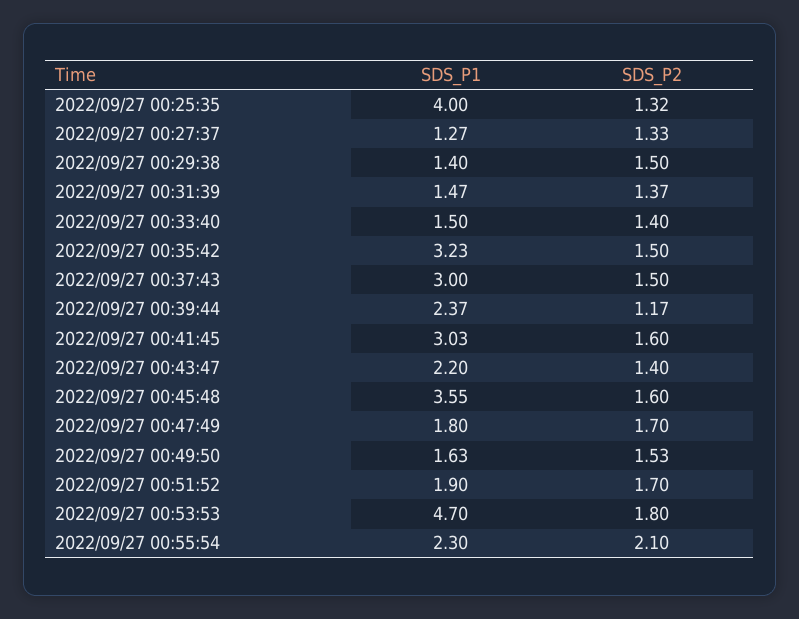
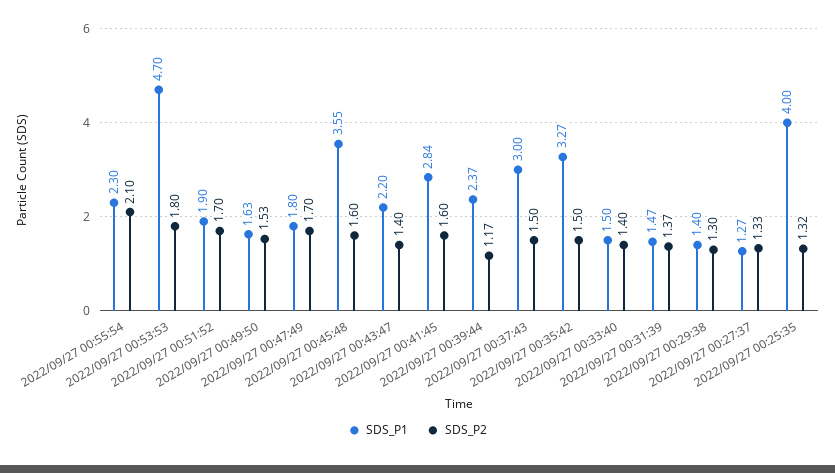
SDS_P2, 2022/09/27 00:29:38: 1.5 -> 1.3
SDS_P1, 2022/09/27 00:35:42: 3.23 -> 3.27
SDS_P1, 2022/09/27 00:41:45: 3.03 -> 2.84

